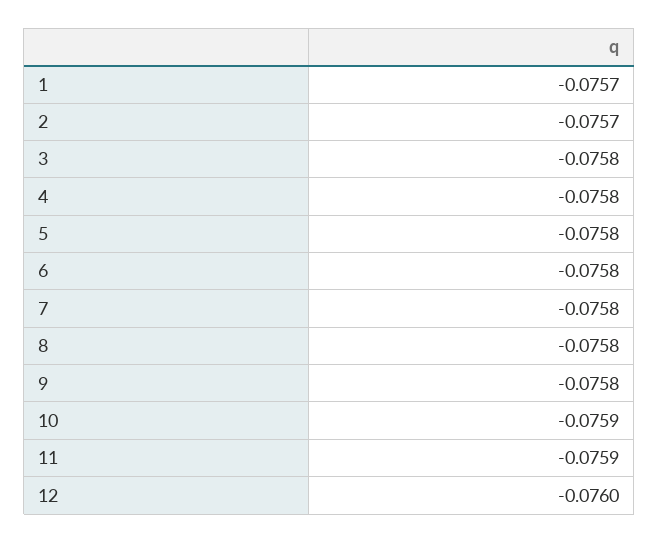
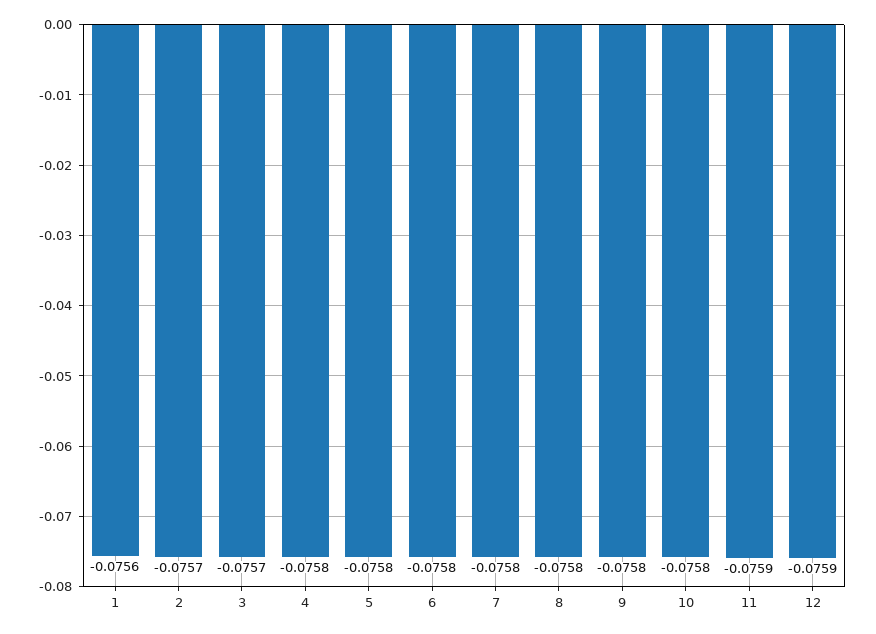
1: -0.0757 -> -0.0756
3: -0.0758 -> -0.0757
10: -0.0759 -> -0.0758
12: -0.076 -> -0.0759

